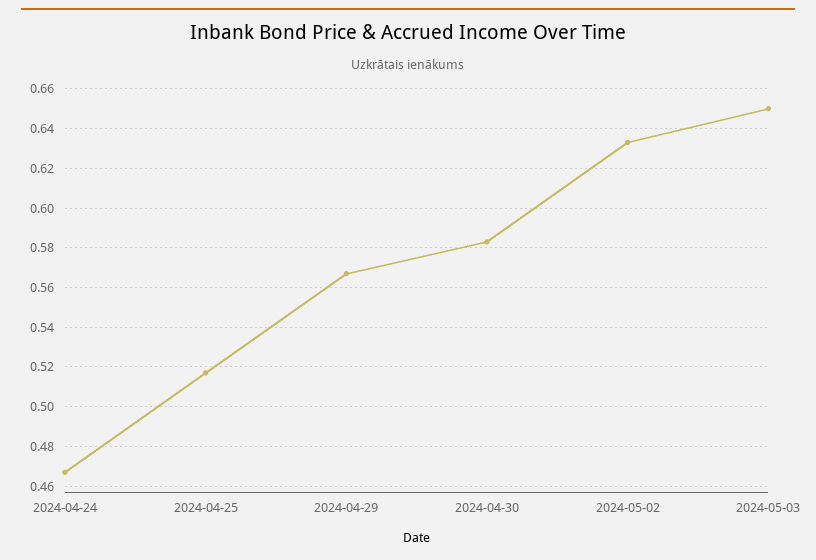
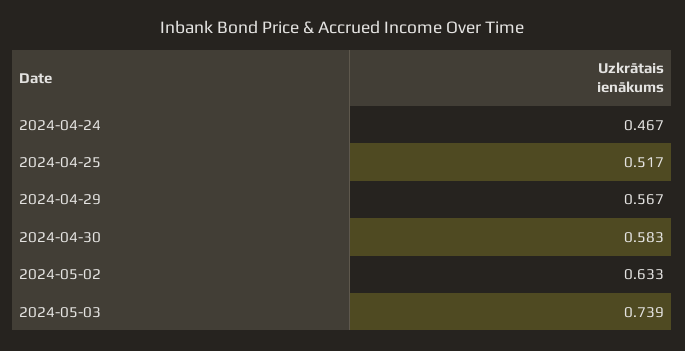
2024-05-03: 0.65 -> 0.739

